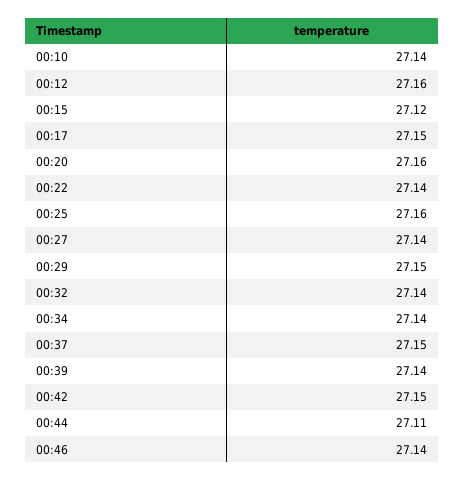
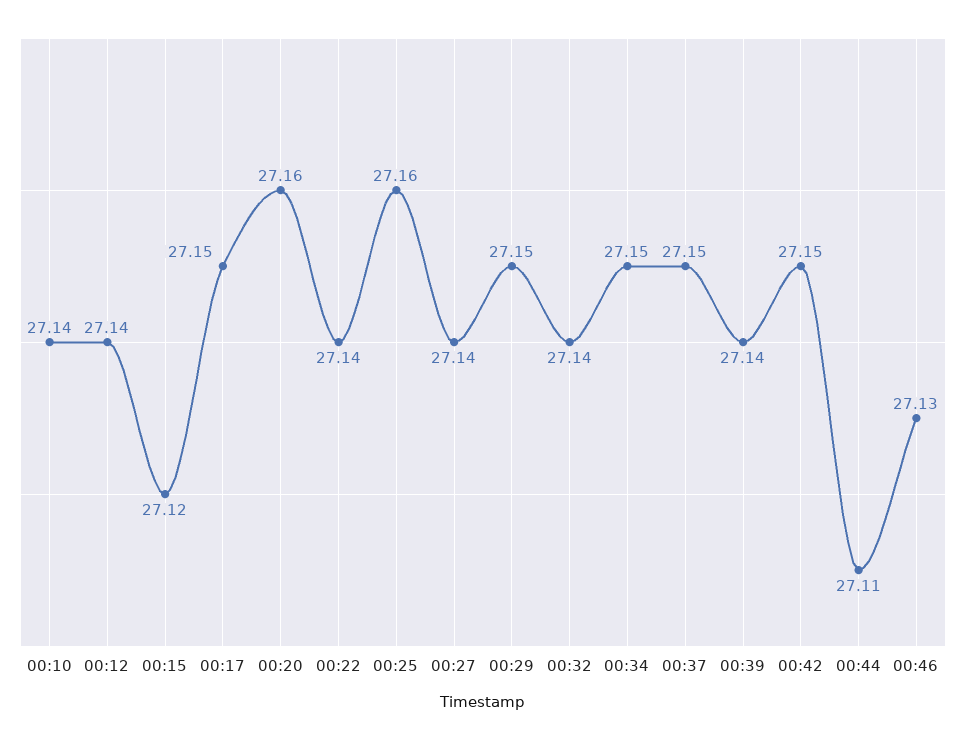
00:12: 27.16 -> 27.14
00:34: 27.14 -> 27.15
00:46: 27.14 -> 27.13

